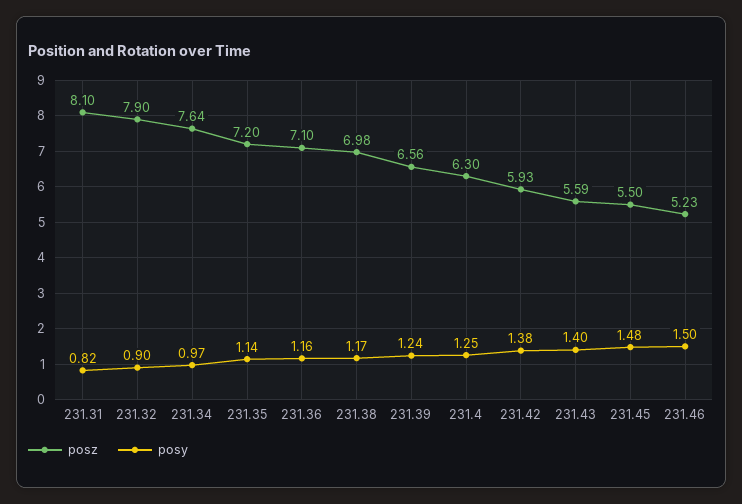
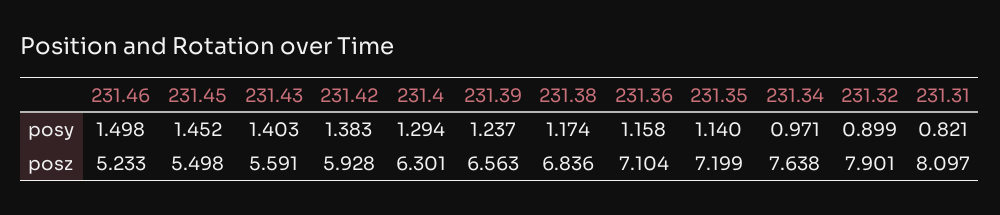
posz, 231.38: 6.98 -> 6.836
posy, 231.4: 1.25 -> 1.294
posy, 231.45: 1.48 -> 1.452

